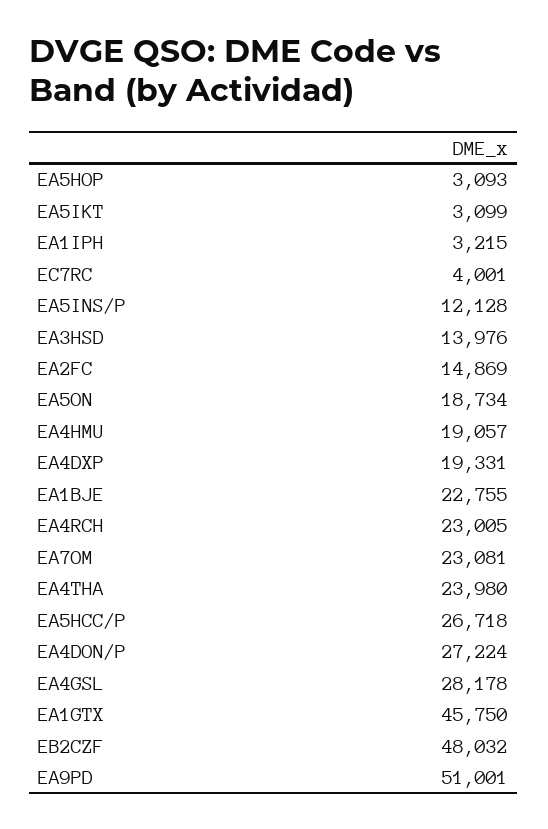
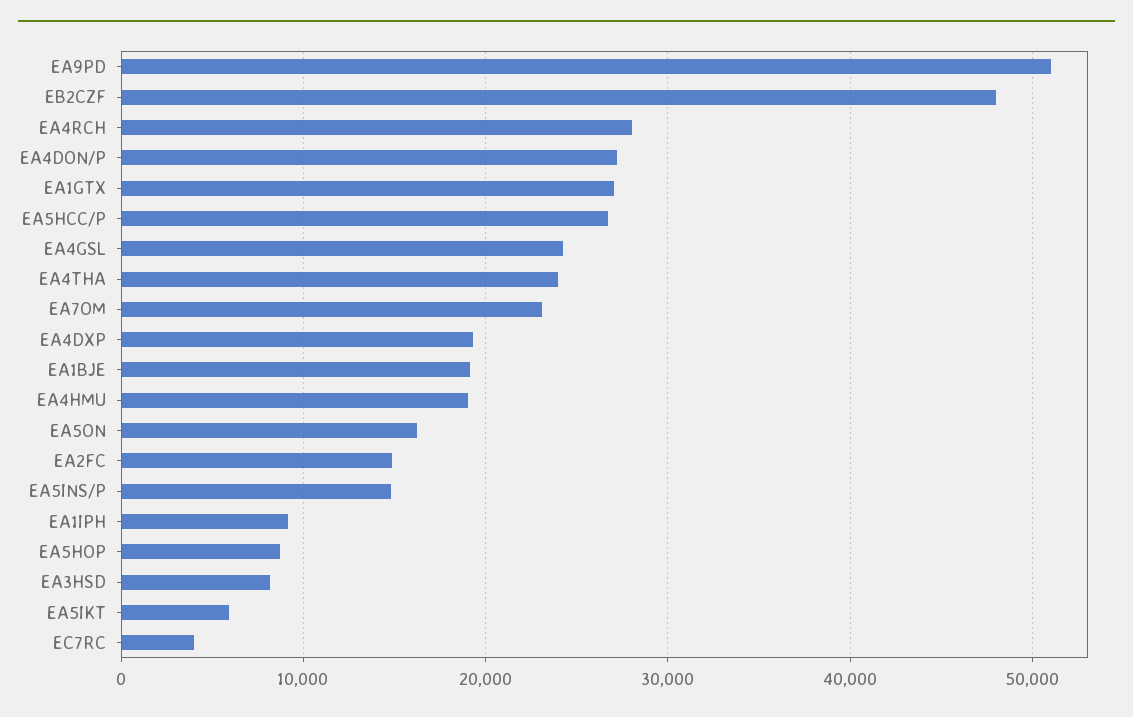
EA5HOP: 3093 -> 9000
EA5IKT: 3099 -> 6000
EA1IPH: 3215 -> 9000
EA5INS/P: 12128 -> 15000
EA3HSD: 13976 -> 8000
EA5ON: 18734 -> 16000
EA1BJE: 22755 -> 19000
EA4RCH: 23005 -> 28000
EA4GSL: 28178 -> 24000
EA1GTX: 45750 -> 27000

